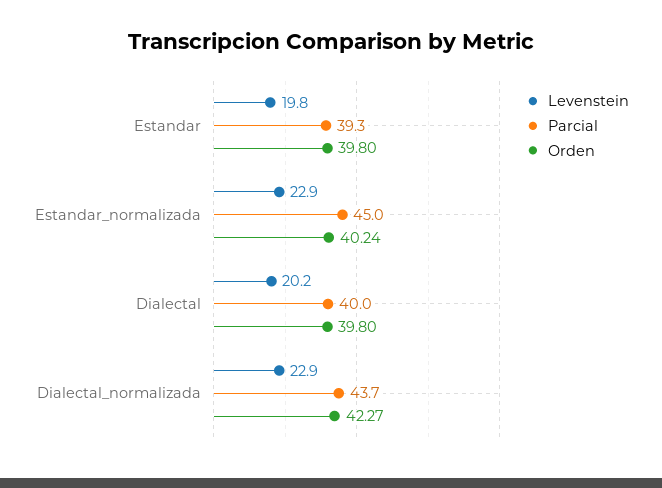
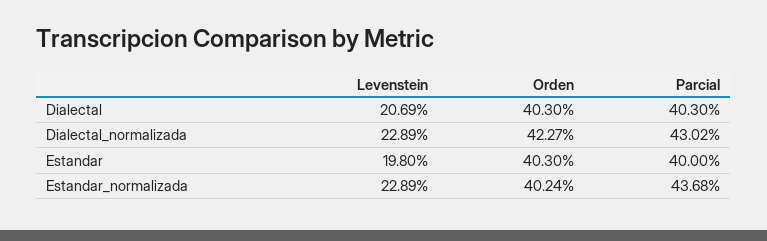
Parcial, Estandar: 39.3 -> 40
Orden, Estandar: 39.8 -> 40.3
Parcial, Estandar_normalizada: 45 -> 43.68
Levenstein, Dialectal: 20.2 -> 20.69
Parcial, Dialectal: 40 -> 40.3
Orden, Dialectal: 39.8 -> 40.3
Parcial, Dialectal_normalizada: 43.7 -> 43.02

